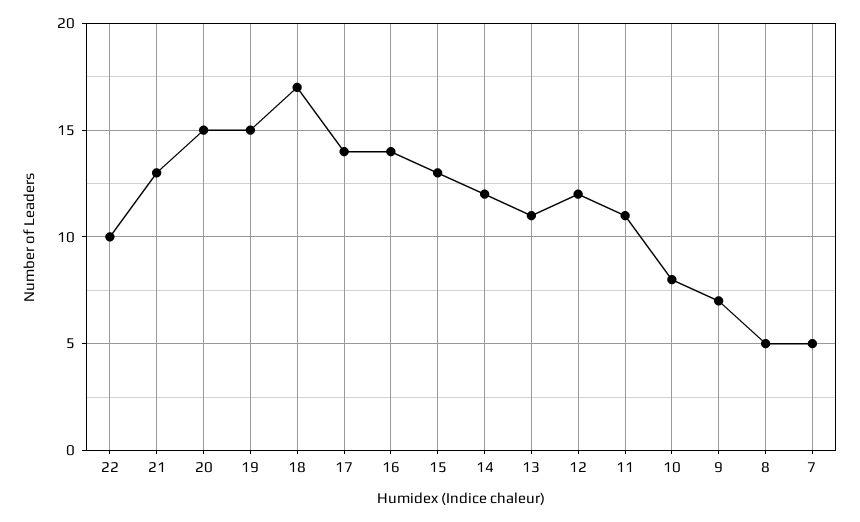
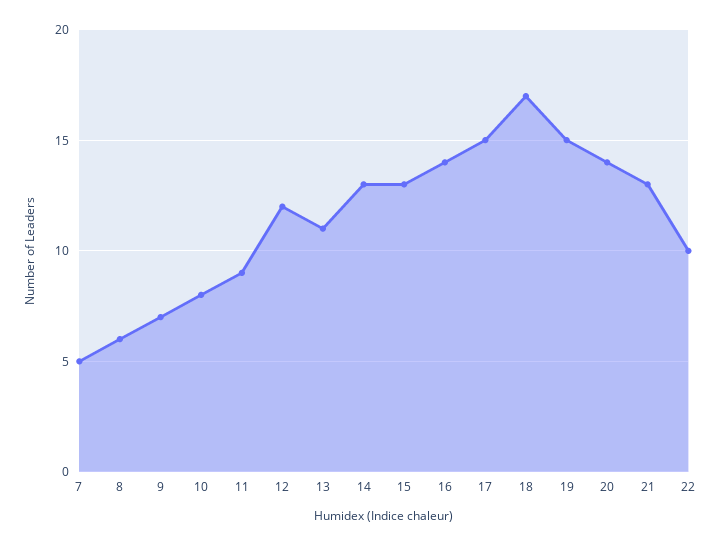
20: 15 -> 14
17: 14 -> 15
14: 12 -> 13
11: 11 -> 9
8: 5 -> 6

